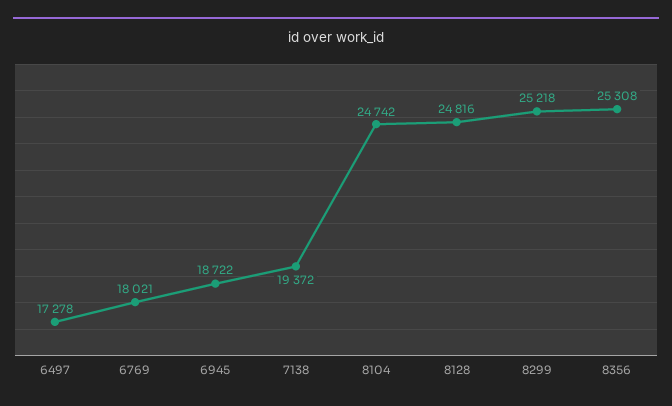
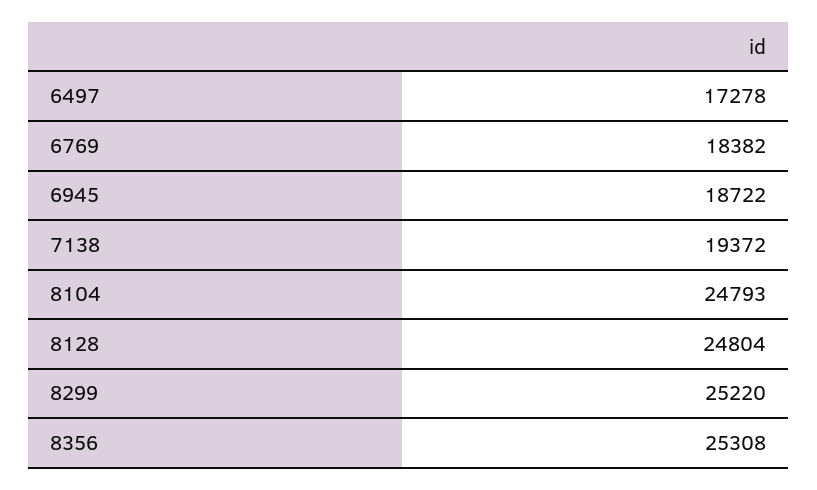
6769: 18021 -> 18382
8104: 24742 -> 24793
8128: 24816 -> 24804
8299: 25218 -> 25220

